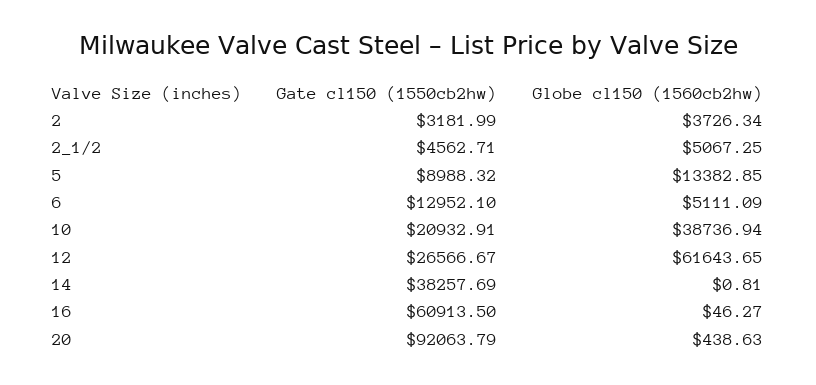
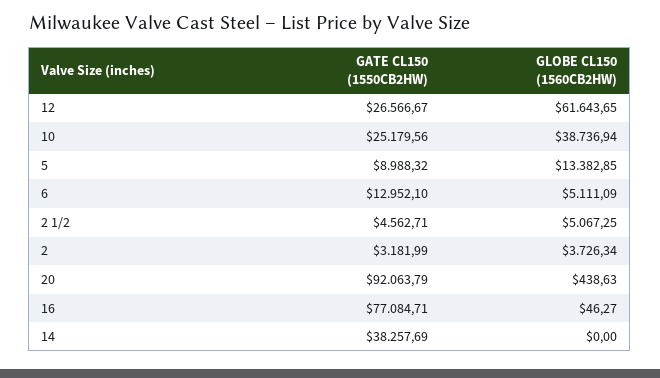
Gate cl150 (1550cb2hw), 10: 20932.91 -> 25179.56
Globe cl150 (1560cb2hw), 14: 0.81 -> 0
Gate cl150 (1550cb2hw), 16: 60913.5 -> 77084.71

